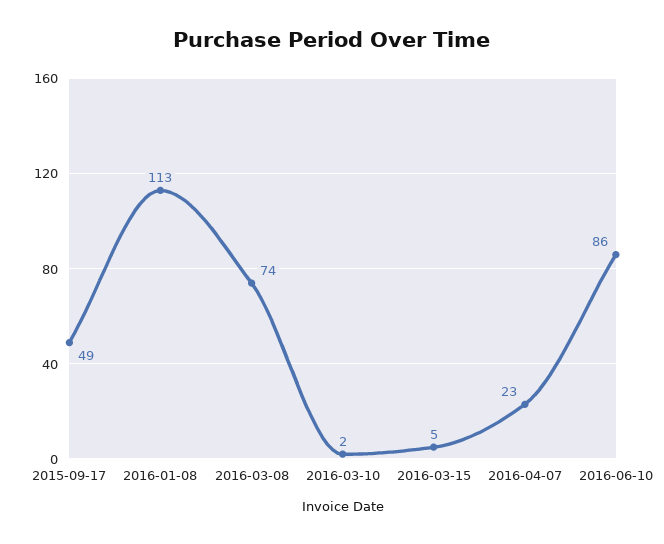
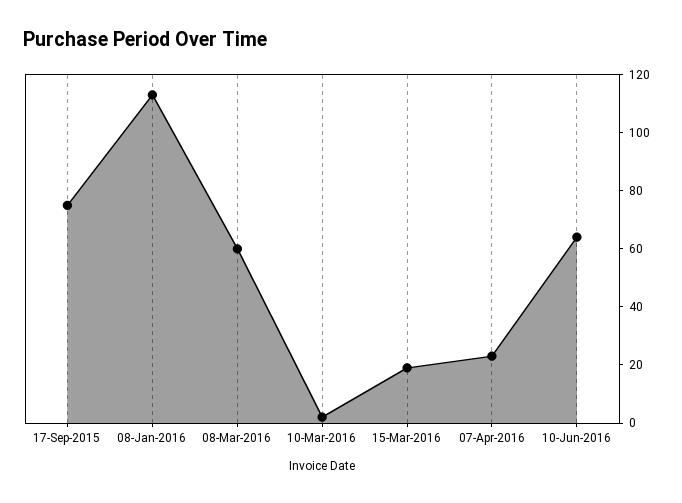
2015-09-17: 49 -> 75
2016-03-08: 74 -> 60
2016-03-15: 5 -> 20
2016-06-10: 86 -> 65

